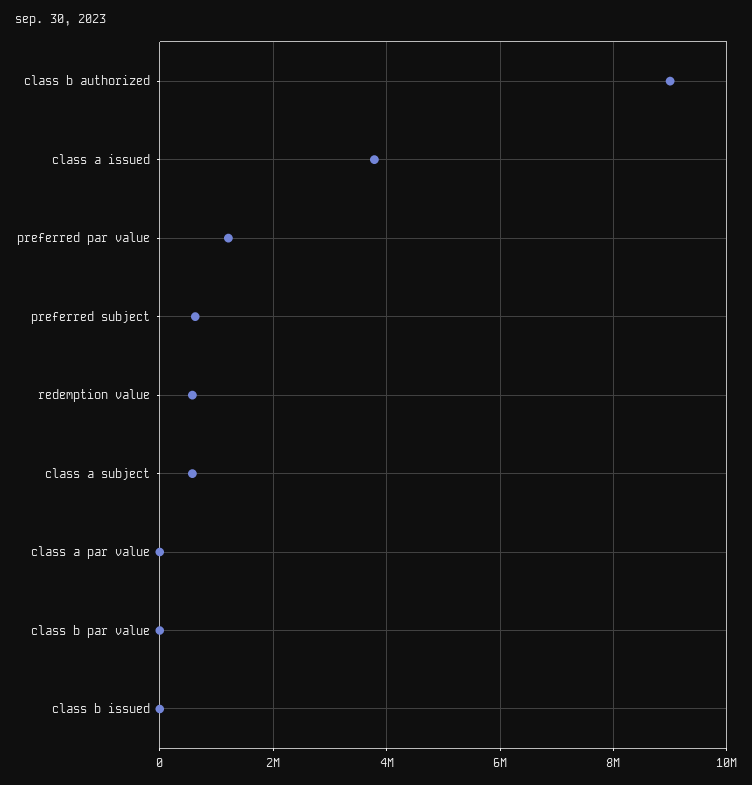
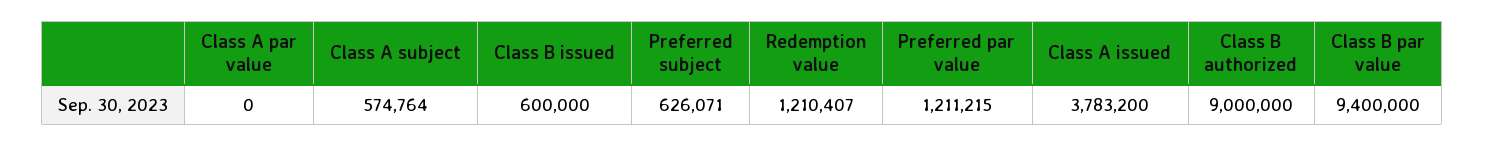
redemption value: 600000 -> 1210407
class b par value: 0 -> 9400000
class b issued: 0 -> 600000

